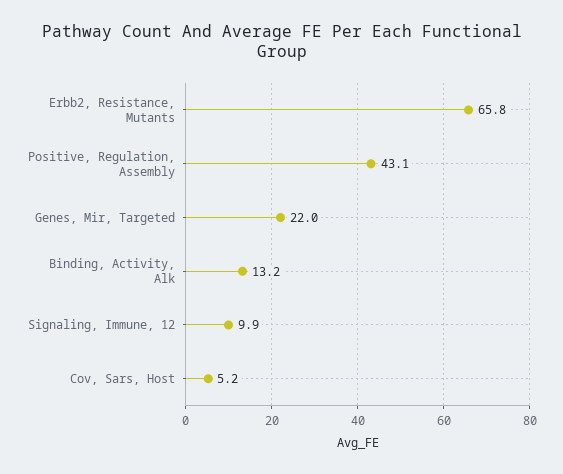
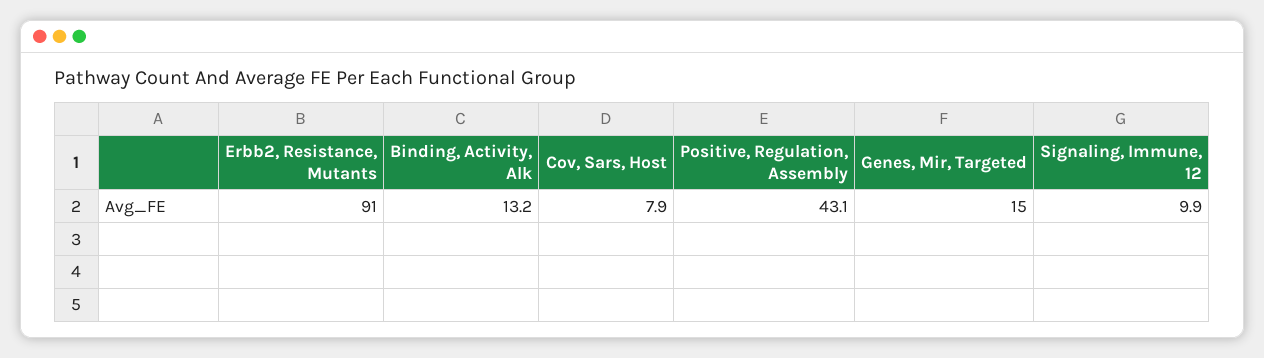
Erbb2, Resistance, Mutants: 65.8 -> 91
Genes, Mir, Targeted: 22 -> 15
Cov, Sars, Host: 5.2 -> 7.9

